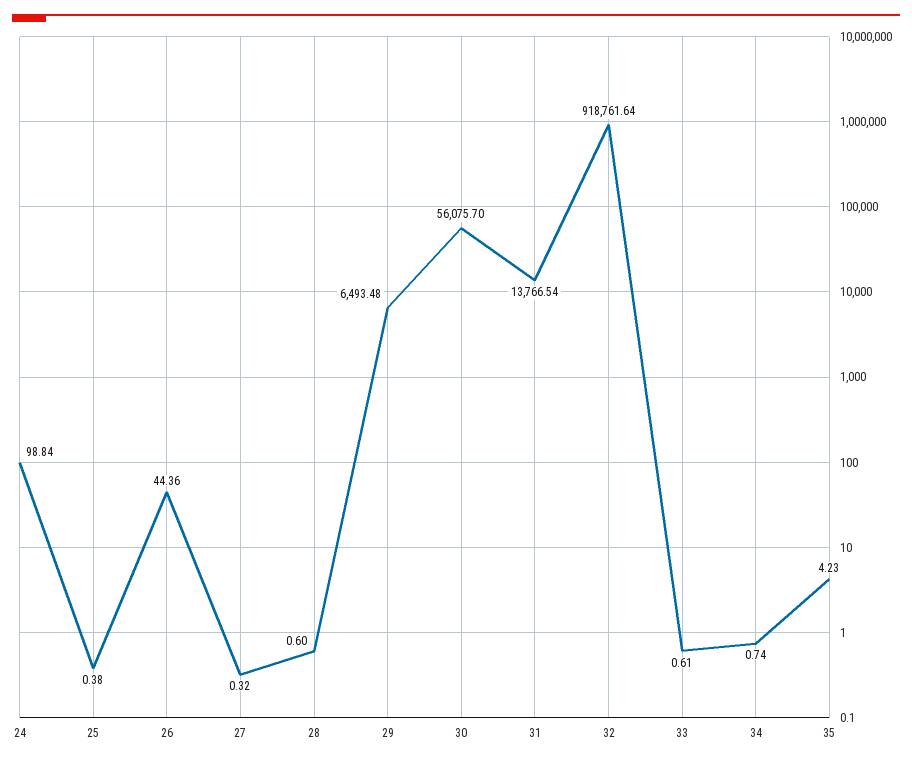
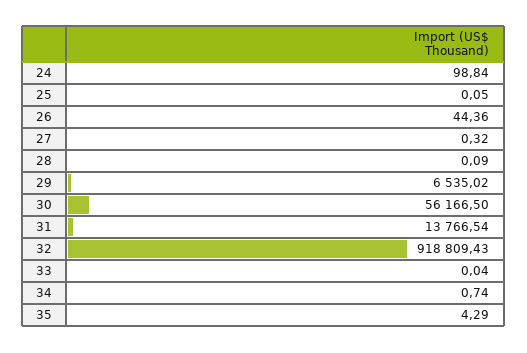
25: 0.38 -> 0.05
28: 0.6 -> 0.09
29: 6493.48 -> 6535.02
30: 56075.7 -> 56166.5
32: 918761.64 -> 918809.43
33: 0.61 -> 0.04
35: 4.23 -> 4.29

